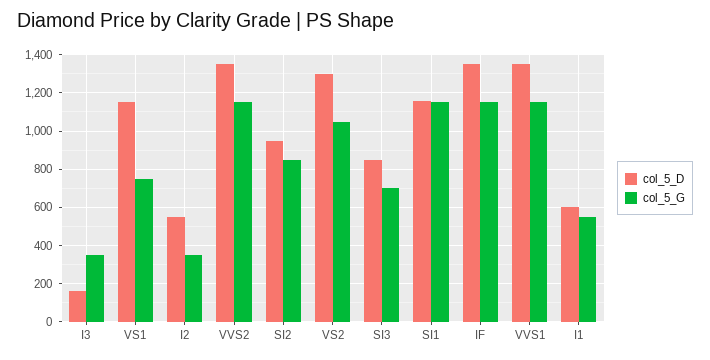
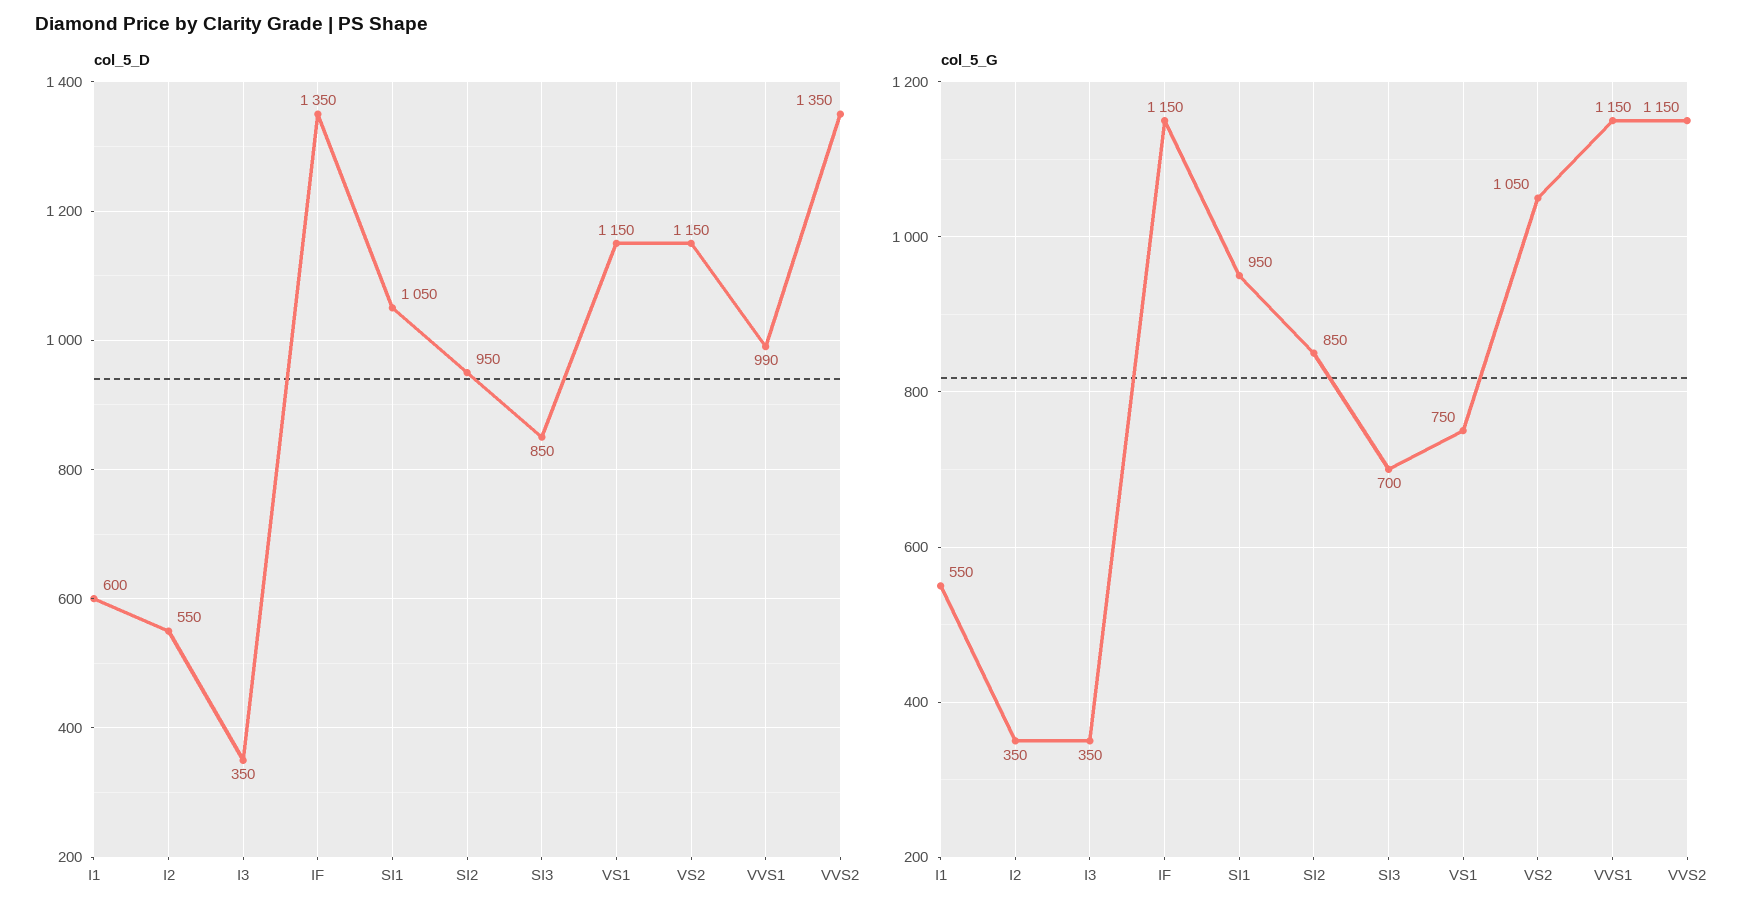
col_5_D, I3: 150 -> 350
col_5_D, VS2: 1300 -> 1150
col_5_D, SI1: 1150 -> 1050
col_5_G, SI1: 1150 -> 950
col_5_D, VVS1: 1350 -> 990

